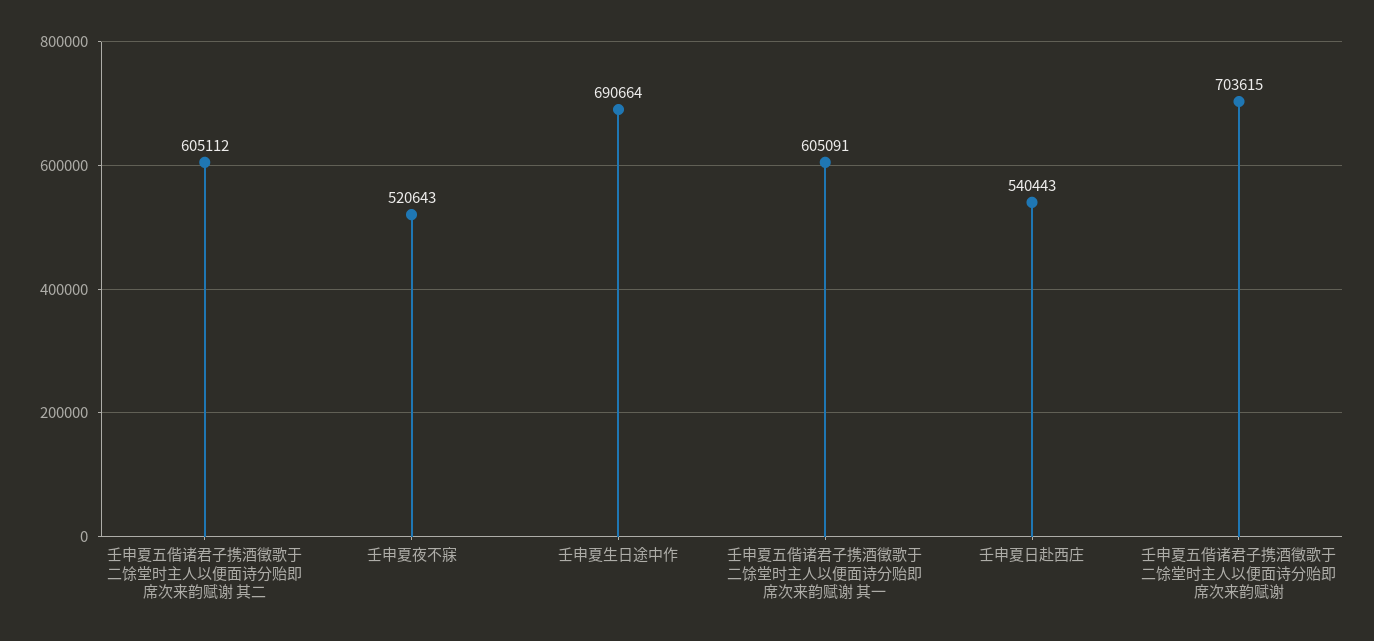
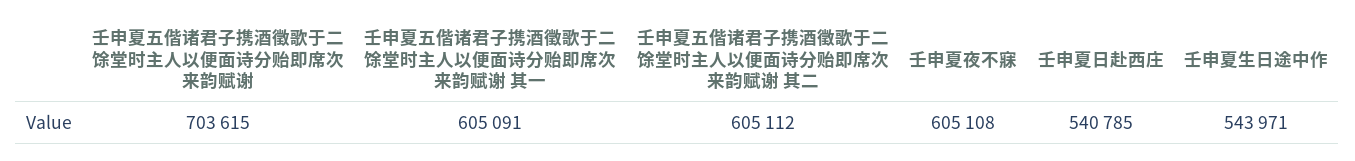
壬申夏夜不寐: 520643 -> 605108
壬申夏生日途中作: 690664 -> 543971
壬申夏日赴西庄: 540443 -> 540785

